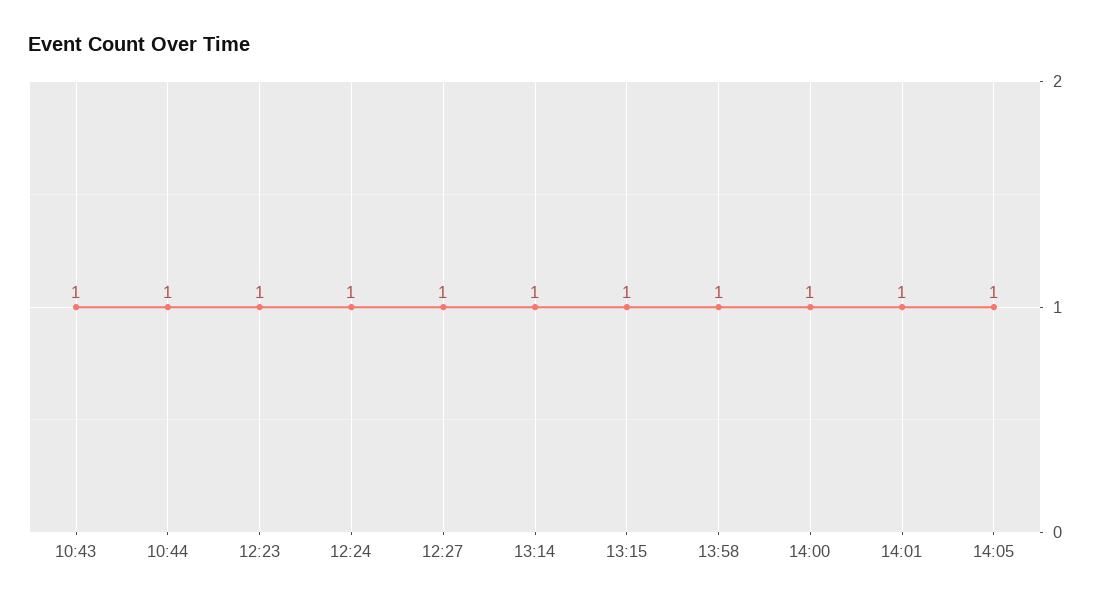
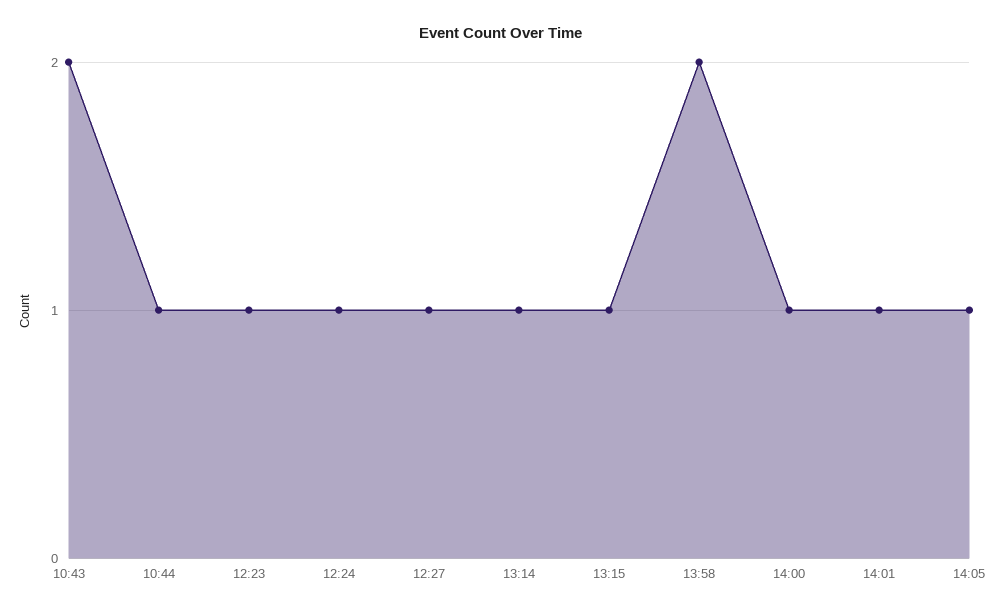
10:43: 1 -> 2
13:58: 1 -> 2

